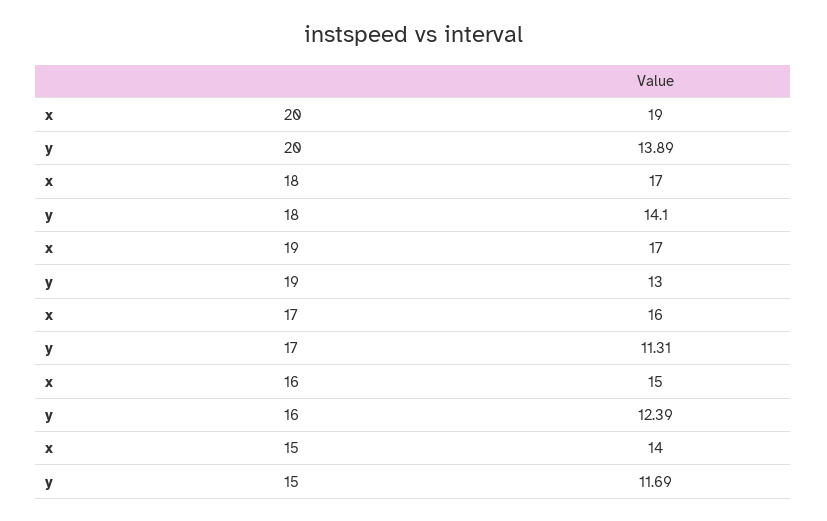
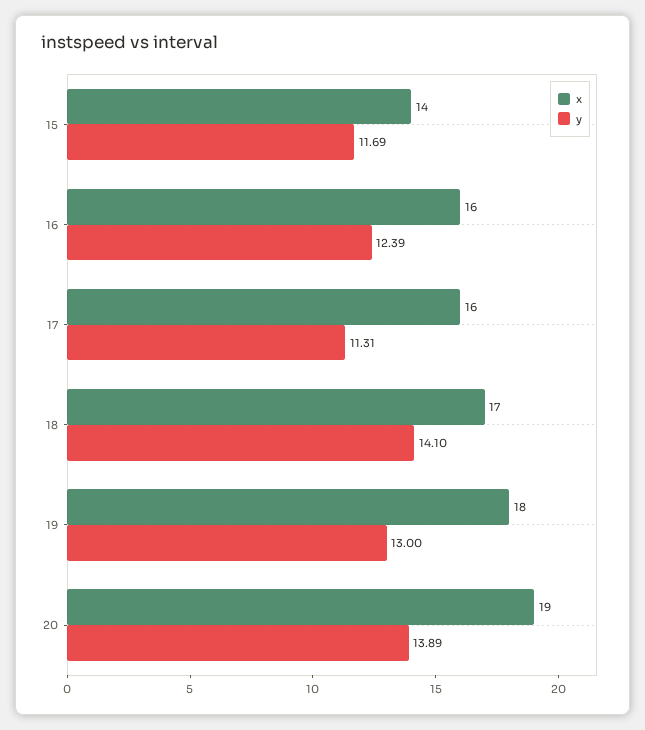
x, 19: 17 -> 18
x, 16: 15 -> 16

